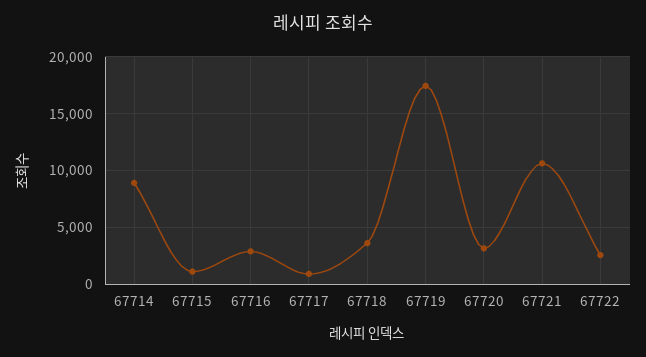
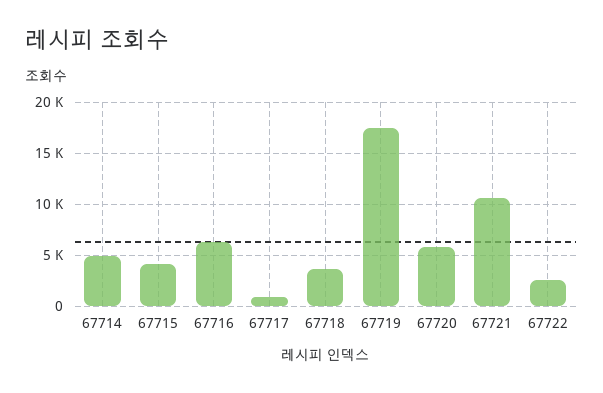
67714: 9000 -> 5000
67715: 1000 -> 4000
67716: 3000 -> 6000
67720: 3000 -> 6000

